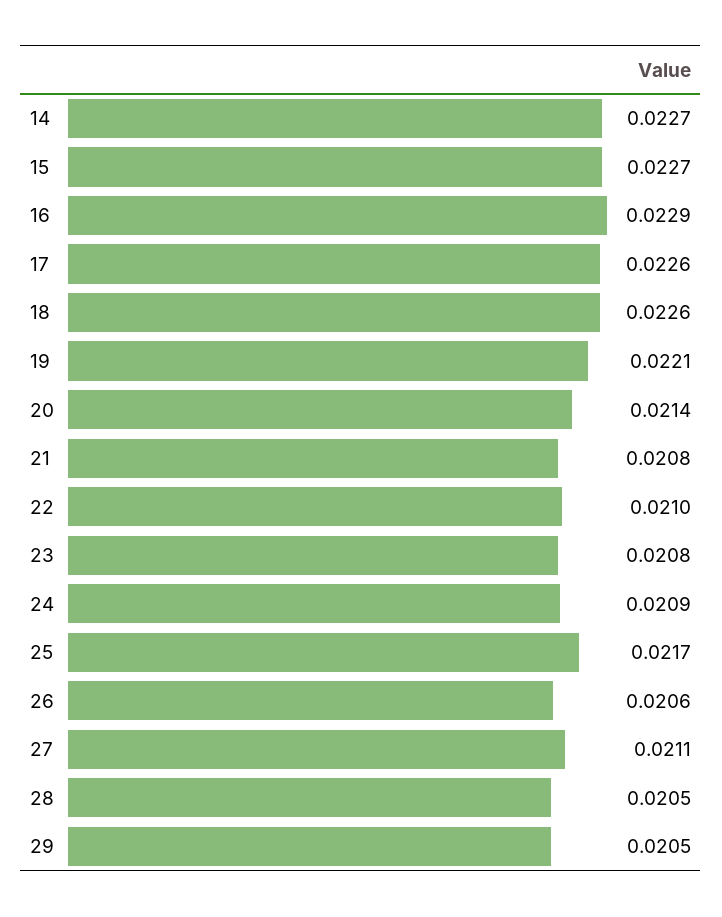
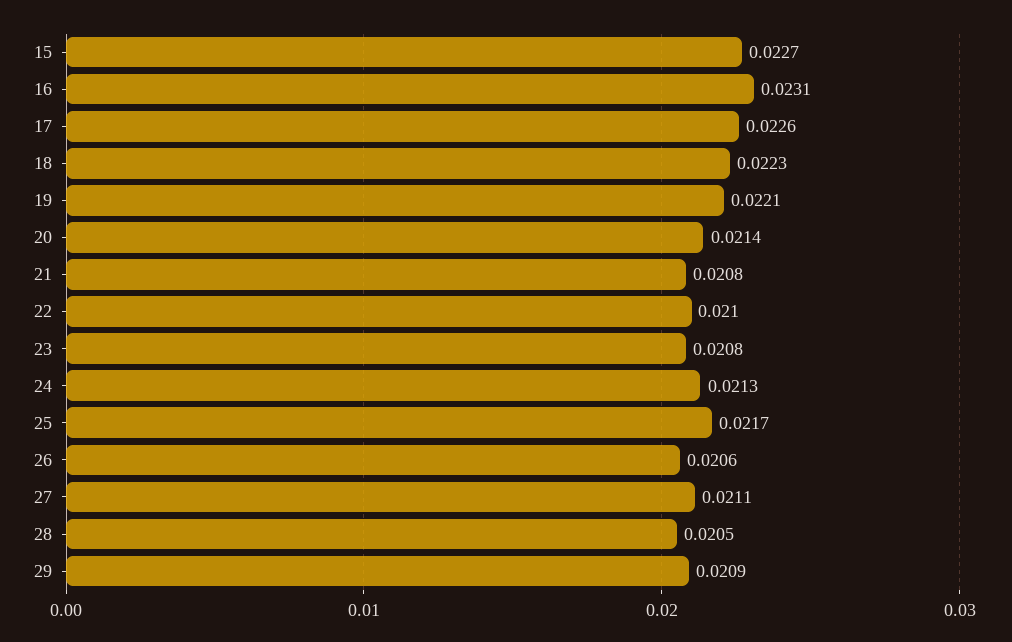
14: 0.0227 -> none
16: 0.0229 -> 0.0231
18: 0.0226 -> 0.0223
24: 0.0209 -> 0.0213
29: 0.0205 -> 0.0209

